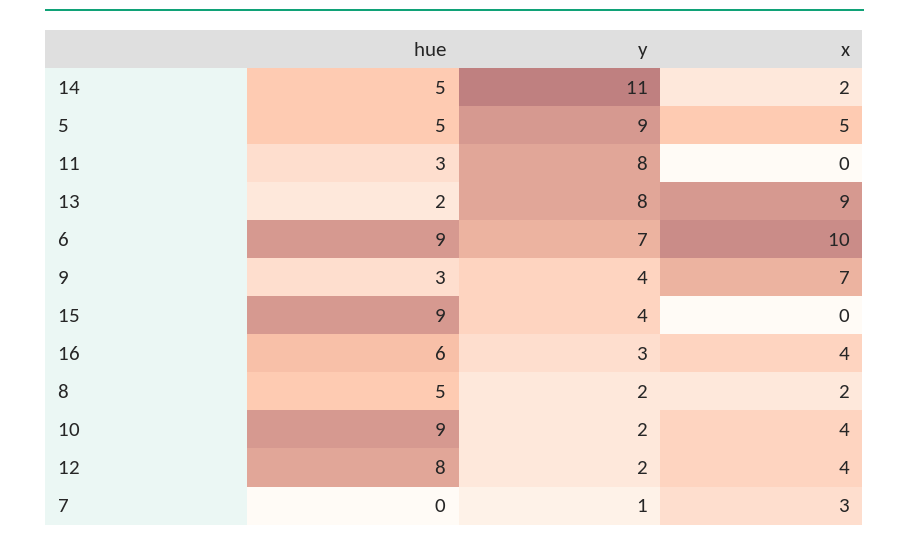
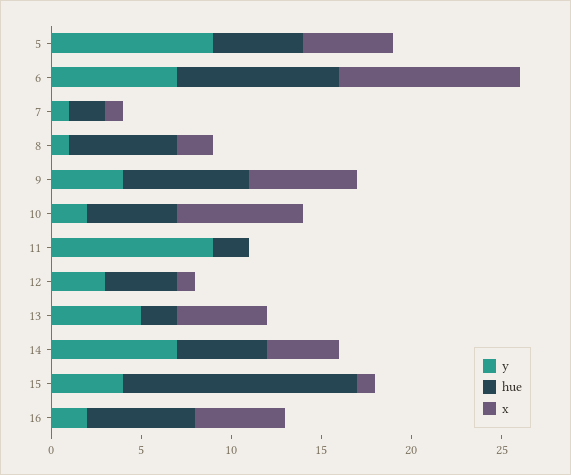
y, 14: 11 -> 7
x, 14: 2 -> 4
hue, 11: 3 -> 2
y, 11: 8 -> 9
y, 13: 8 -> 5
x, 13: 9 -> 5
hue, 9: 3 -> 7
x, 9: 7 -> 6
hue, 15: 9 -> 13
x, 15: 0 -> 1
y, 16: 3 -> 2
x, 16: 4 -> 5
hue, 8: 5 -> 6
y, 8: 2 -> 1
hue, 10: 9 -> 5
x, 10: 4 -> 7
hue, 12: 8 -> 4
y, 12: 2 -> 3
x, 12: 4 -> 1
hue, 7: 0 -> 2
x, 7: 3 -> 1

